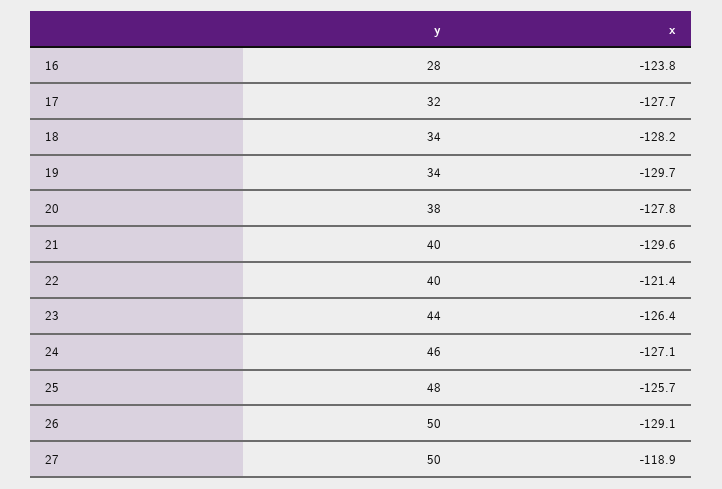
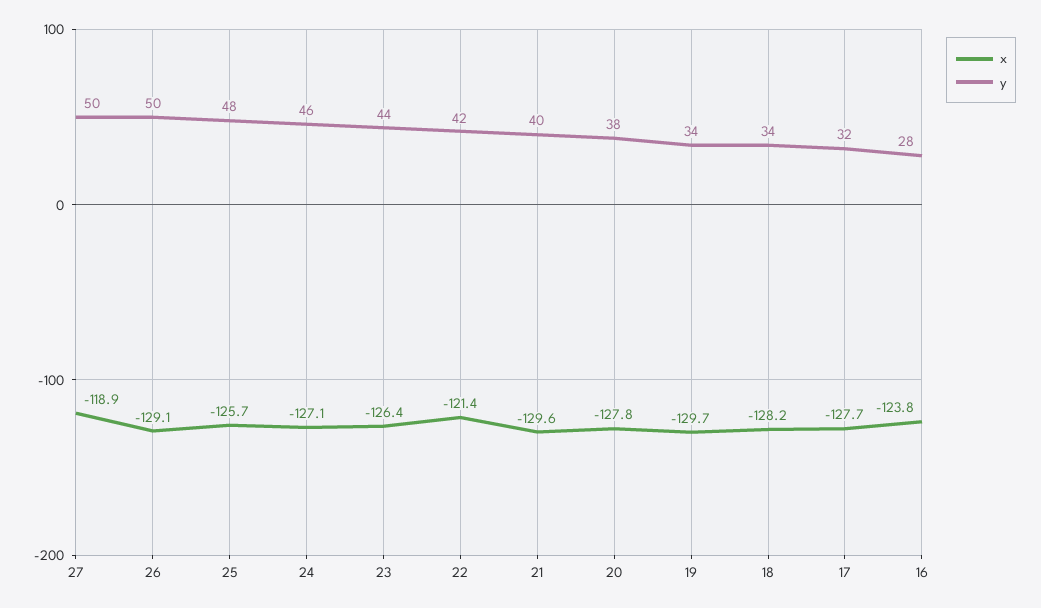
y, 22: 40 -> 42

